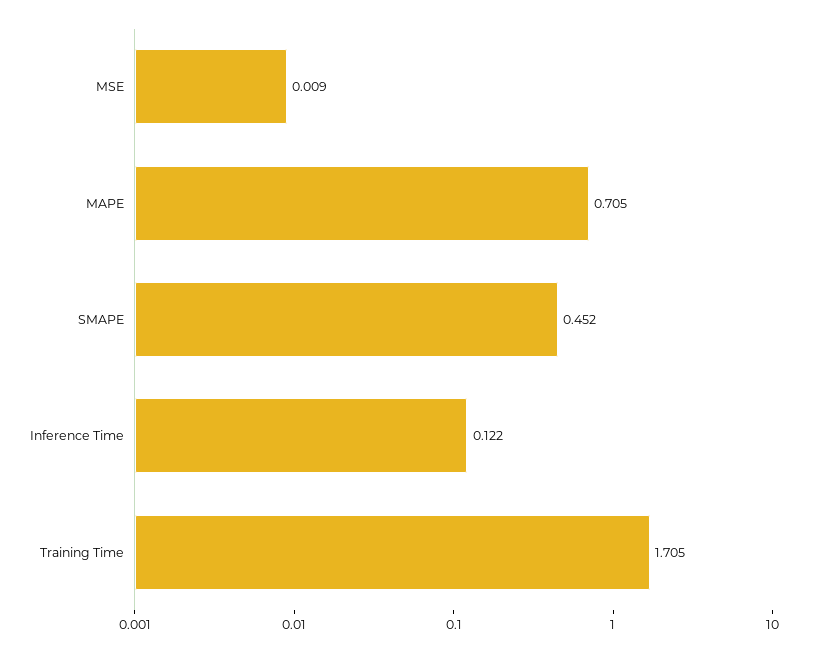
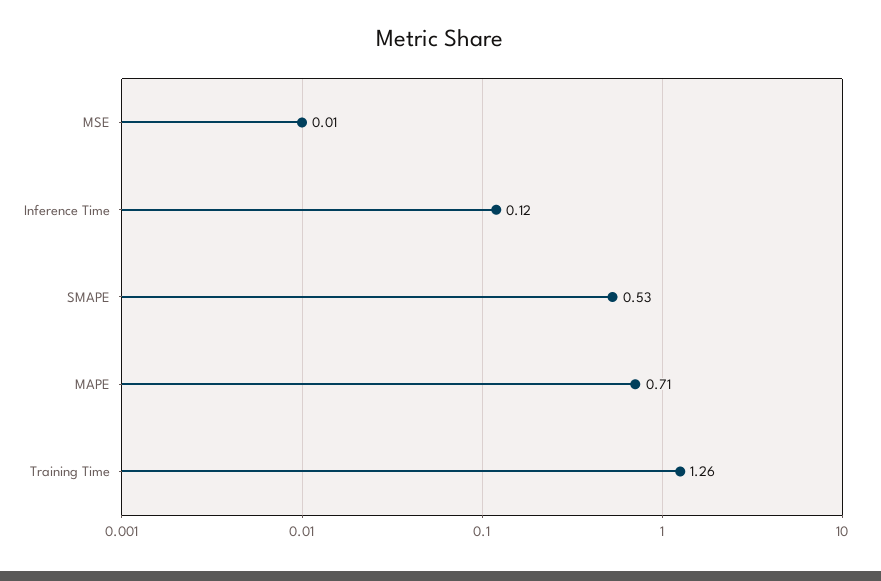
SMAPE: 0.452 -> 0.53
Training Time: 1.705 -> 1.26

